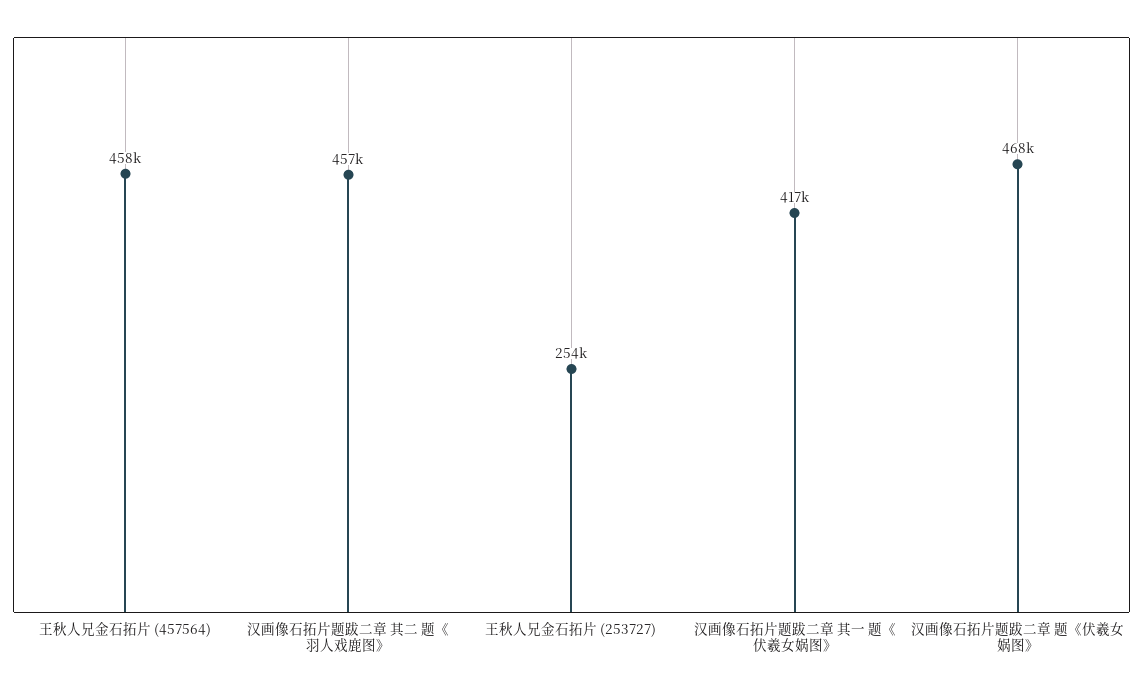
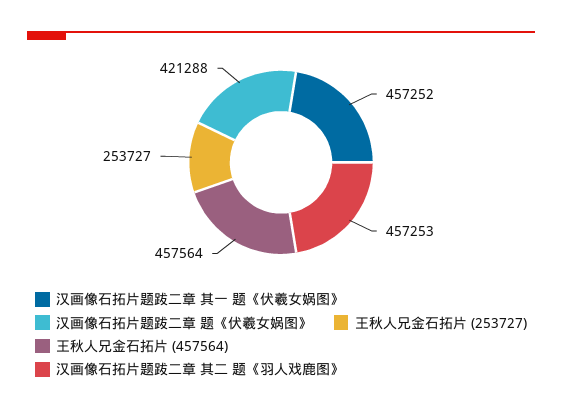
汉画像石拓片题跋二章 其一 题《伏羲女娲图》: 417000 -> 457252
汉画像石拓片题跋二章 题《伏羲女娲图》: 468000 -> 421288

